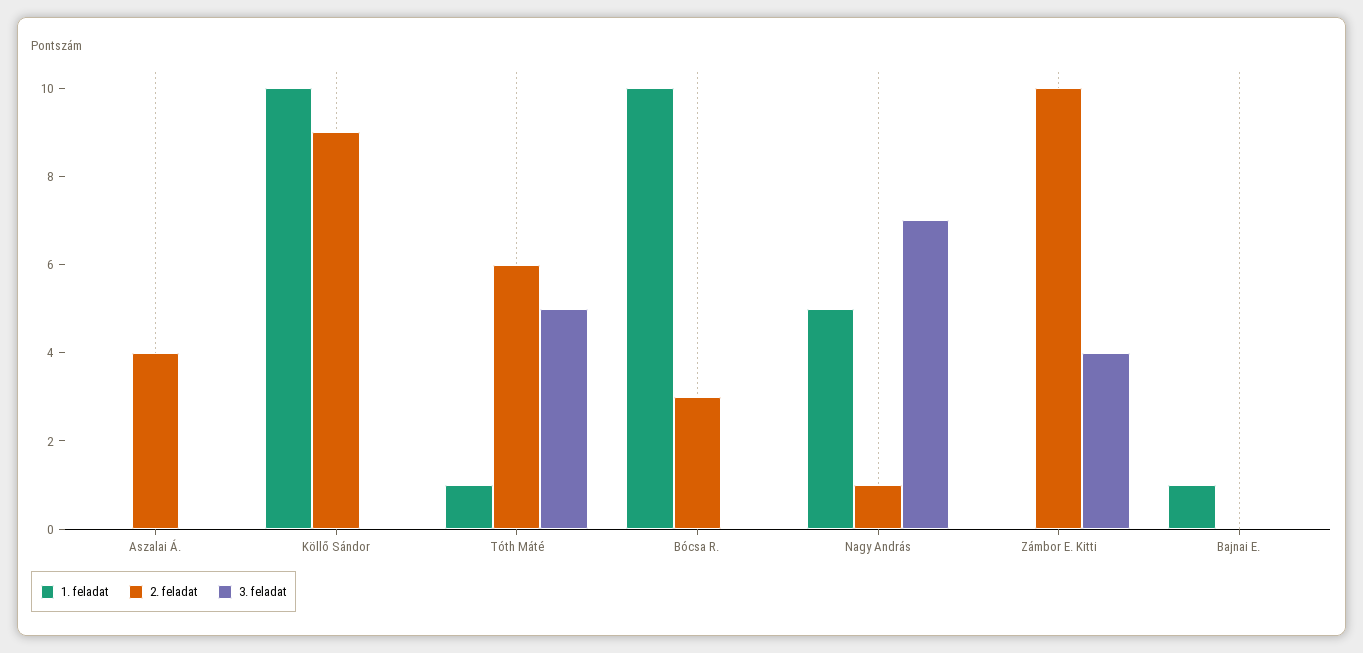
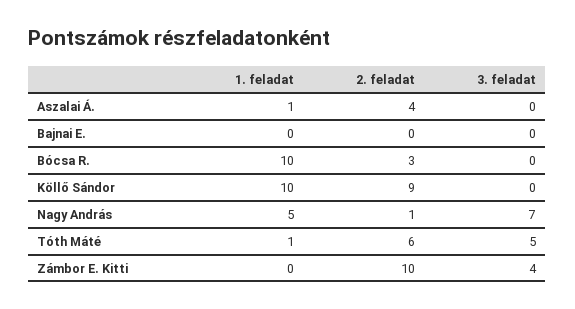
1. feladat, Aszalai Á.: 0 -> 1
1. feladat, Bajnai E.: 1 -> 0

